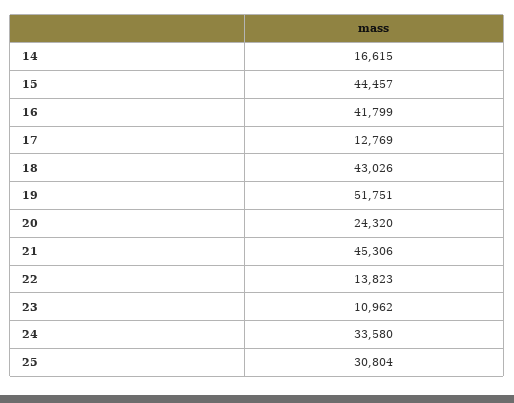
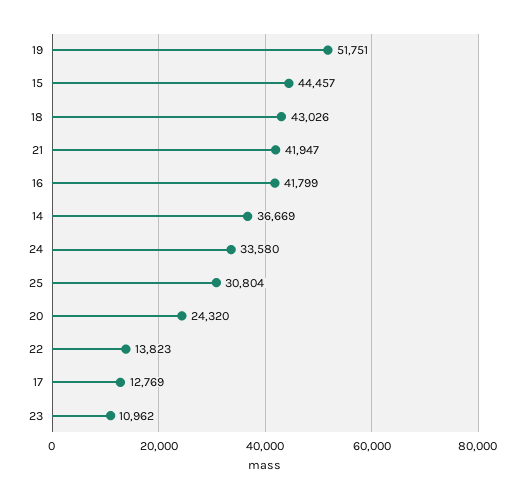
14: 16615 -> 36669
21: 45306 -> 41947

